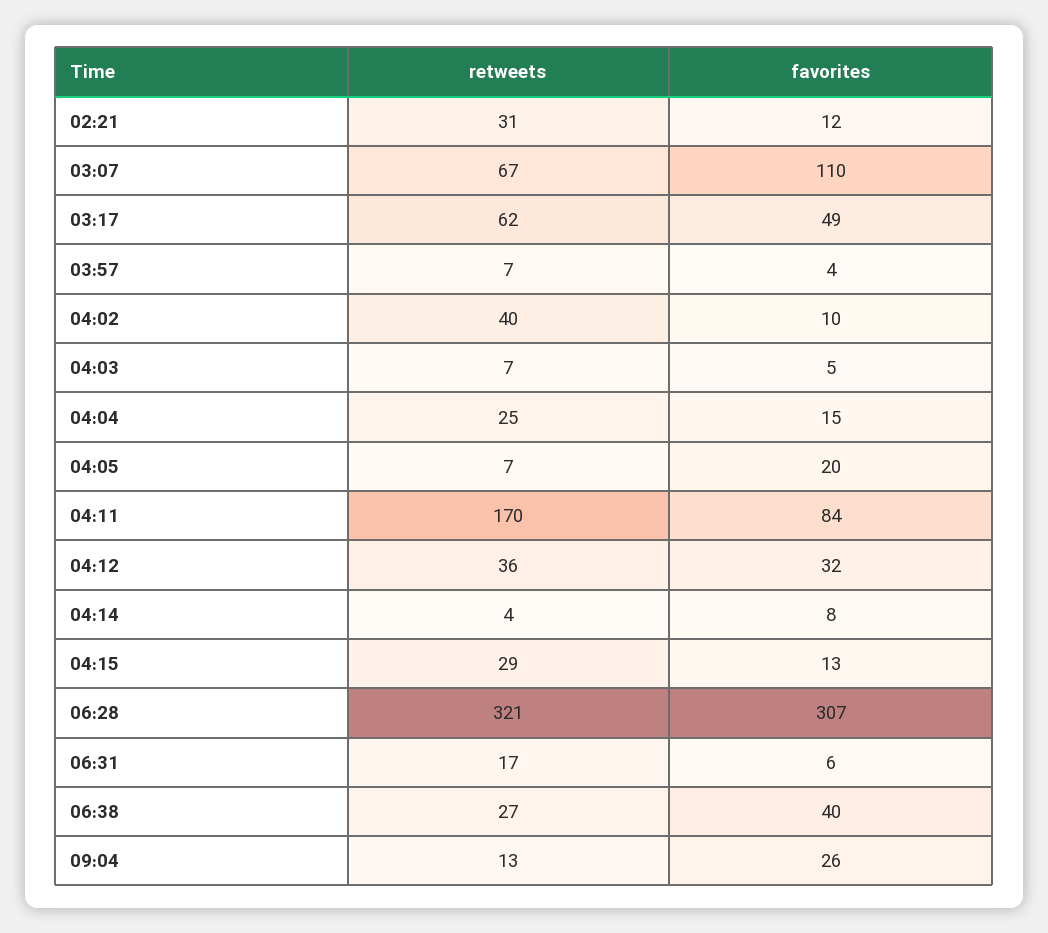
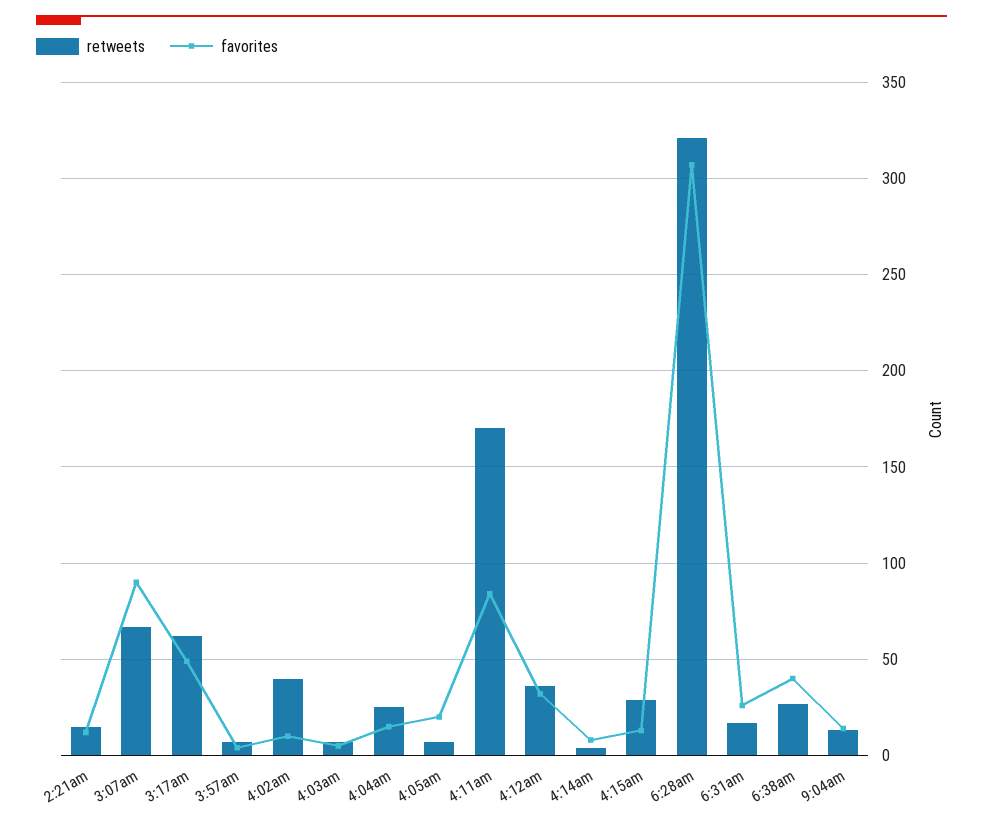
retweets, 02:21: 31 -> 15
favorites, 03:07: 110 -> 90
favorites, 06:31: 6 -> 25
favorites, 09:04: 26 -> 15

